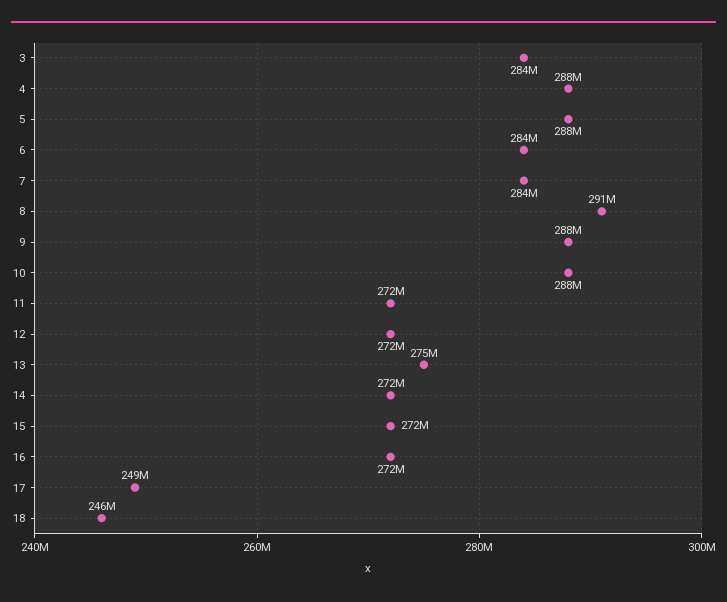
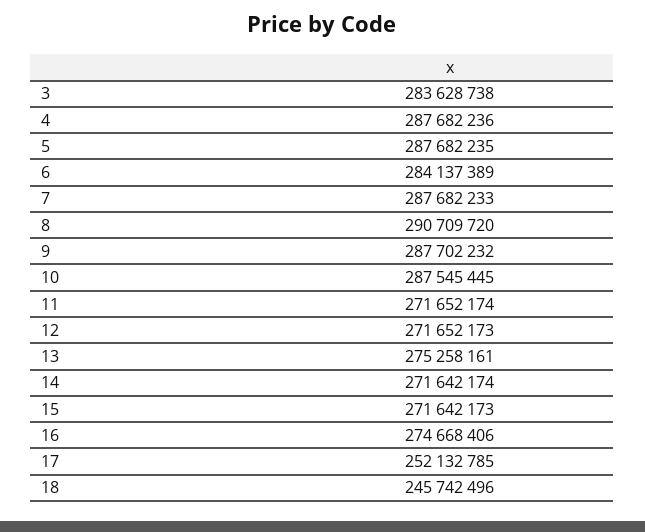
7: 284000000 -> 287682233
16: 272000000 -> 274668406
17: 249000000 -> 252132785

